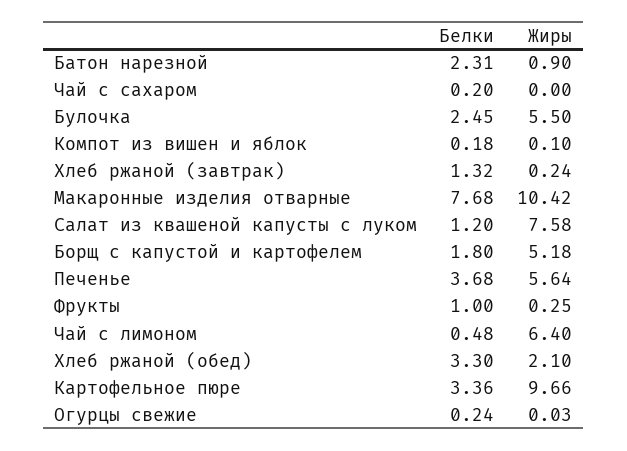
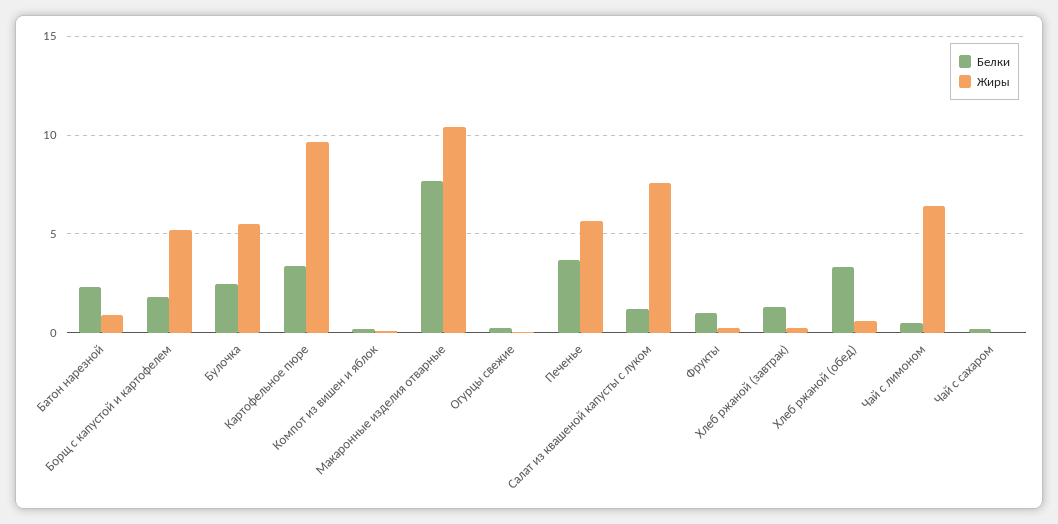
Жиры, Хлеб ржаной (обед): 2.1 -> 0.5

